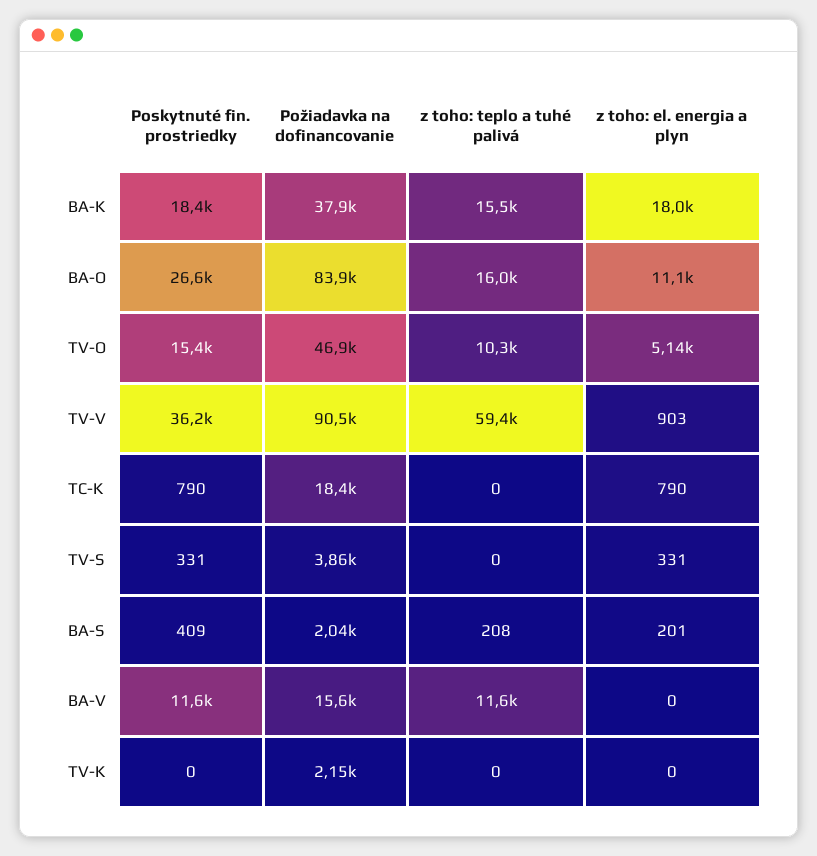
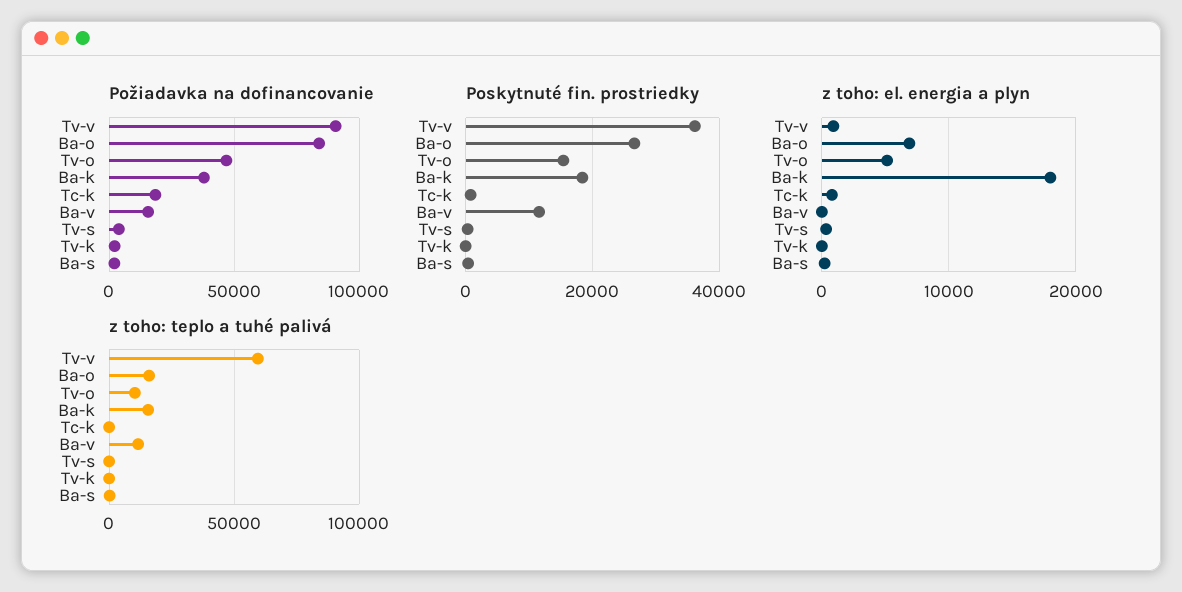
z toho: el. energia a plyn, BA-O: 11100 -> 7000

